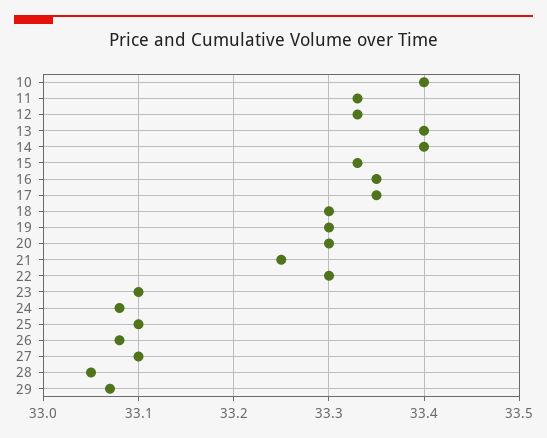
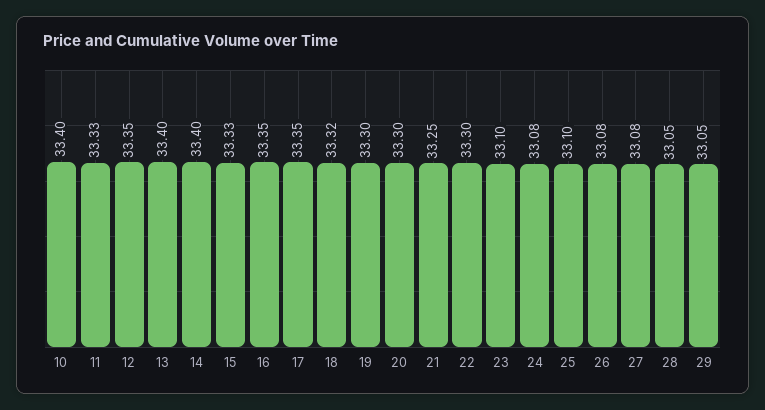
12: 33.33 -> 33.35
18: 33.3 -> 33.32
27: 33.1 -> 33.08
29: 33.07 -> 33.05

